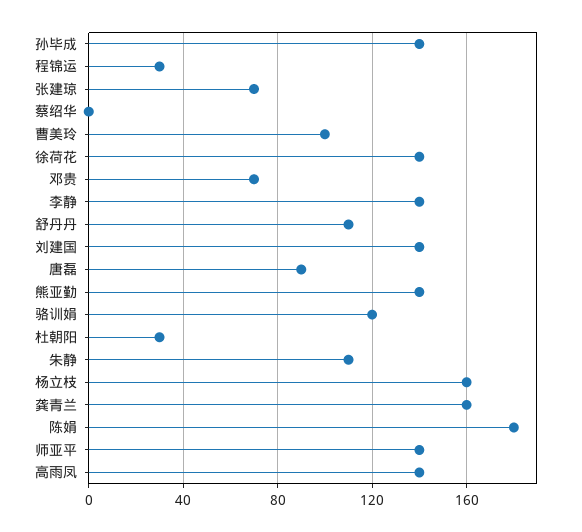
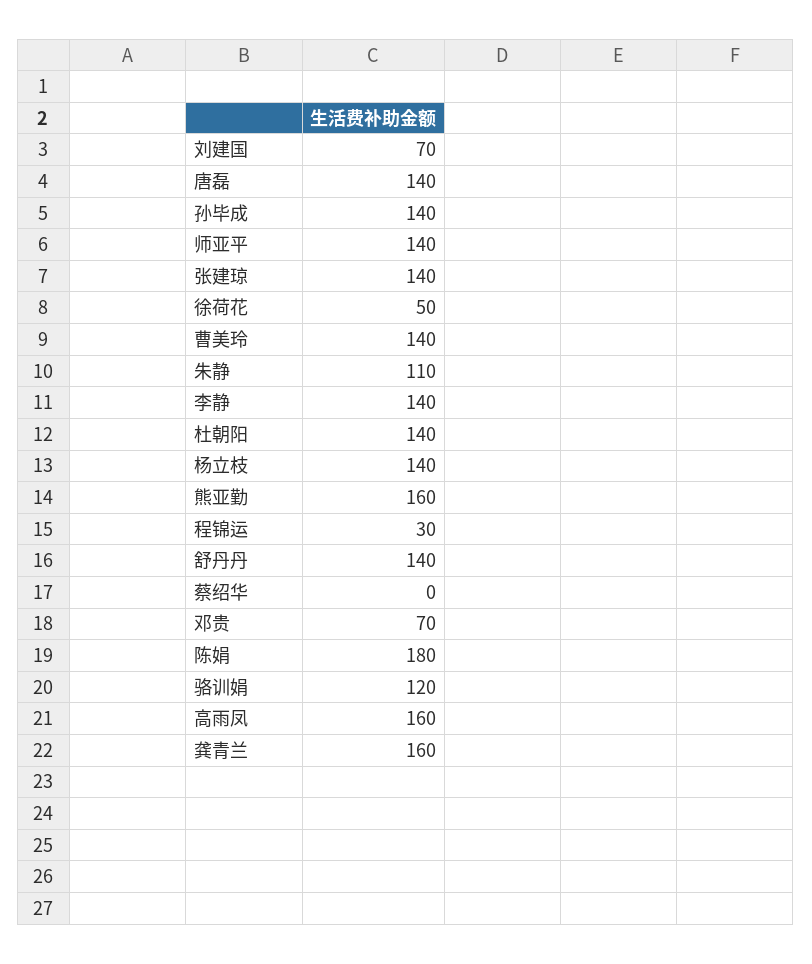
张建琼: 70 -> 140
曹美玲: 100 -> 140
徐荷花: 140 -> 50
舒丹丹: 110 -> 140
刘建国: 140 -> 70
唐磊: 90 -> 140
熊亚勤: 140 -> 160
杜朝阳: 30 -> 140
杨立枝: 160 -> 140
高雨凤: 140 -> 160

